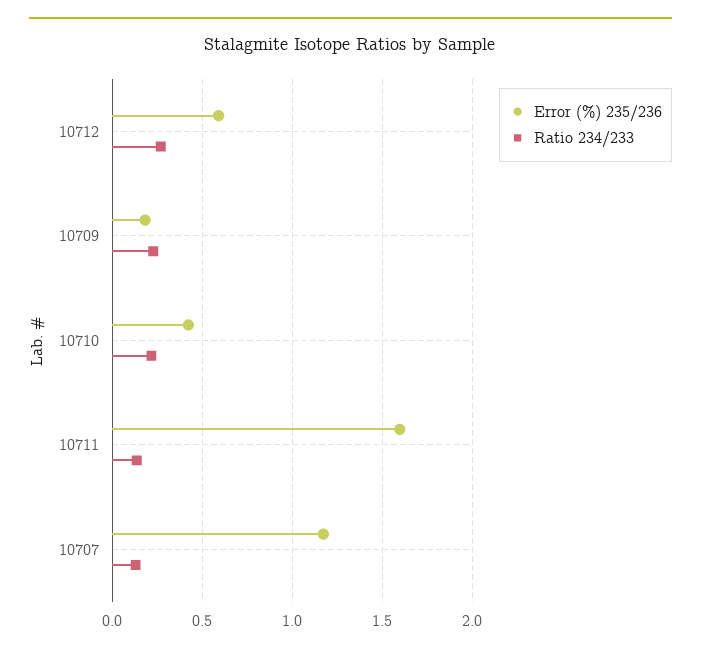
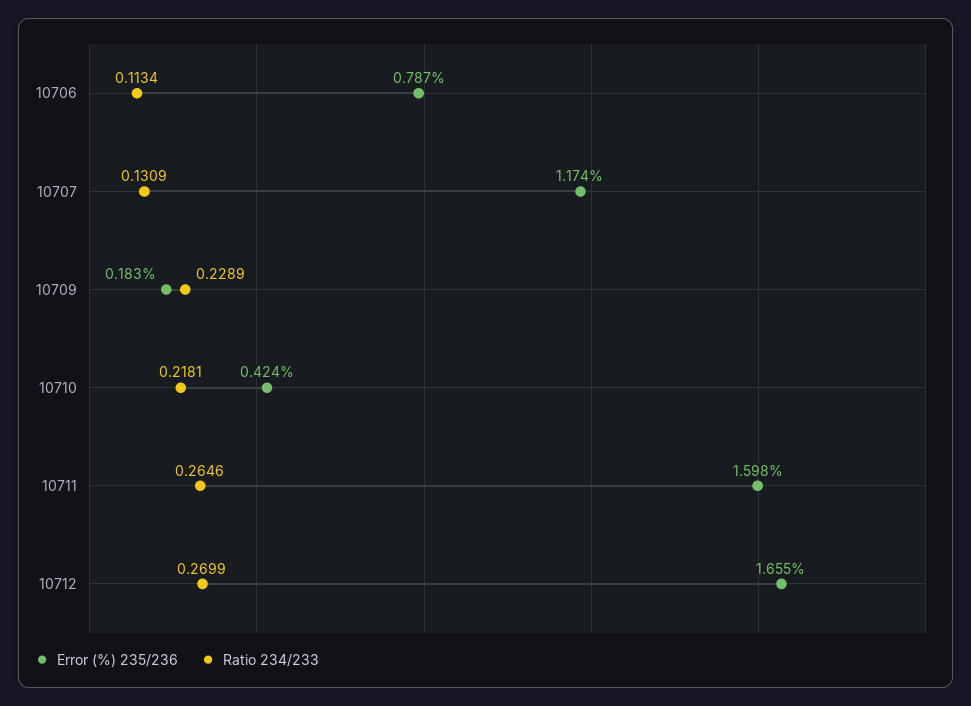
Error (%) 235/236, 10712: 0.6 -> 1.655
Ratio 234/233, 10711: 0.15 -> 0.2646
Error (%) 235/236, 10706: none -> 0.787
Ratio 234/233, 10706: none -> 0.1134

